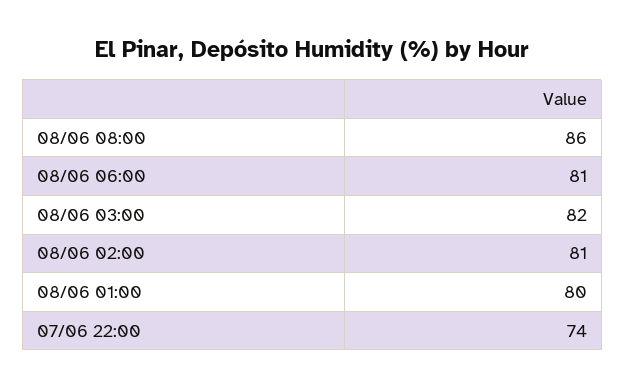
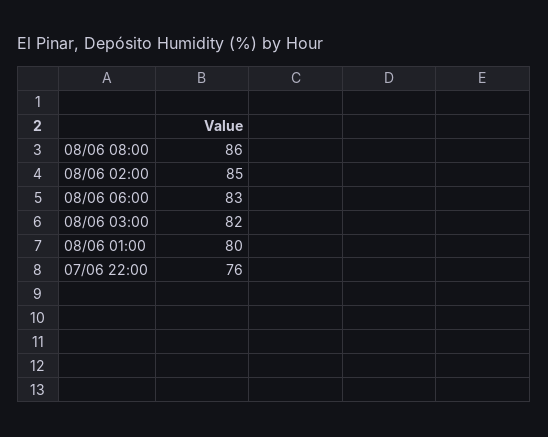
08/06 06:00: 81 -> 83
08/06 02:00: 81 -> 85
07/06 22:00: 74 -> 76

